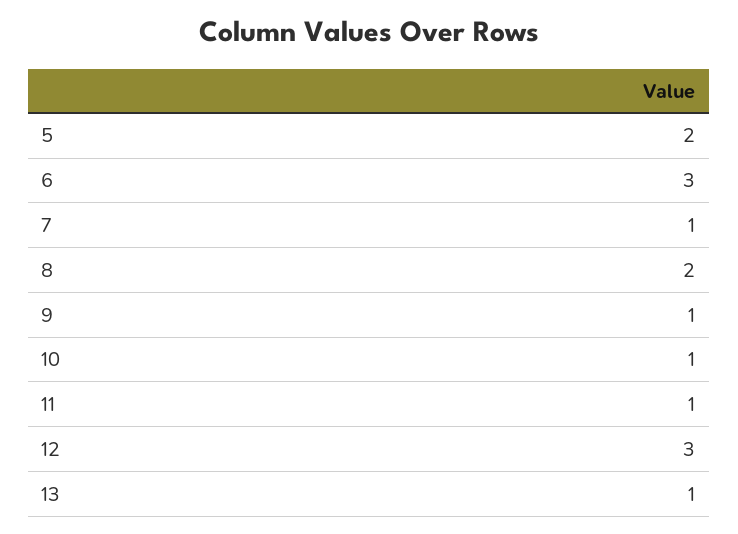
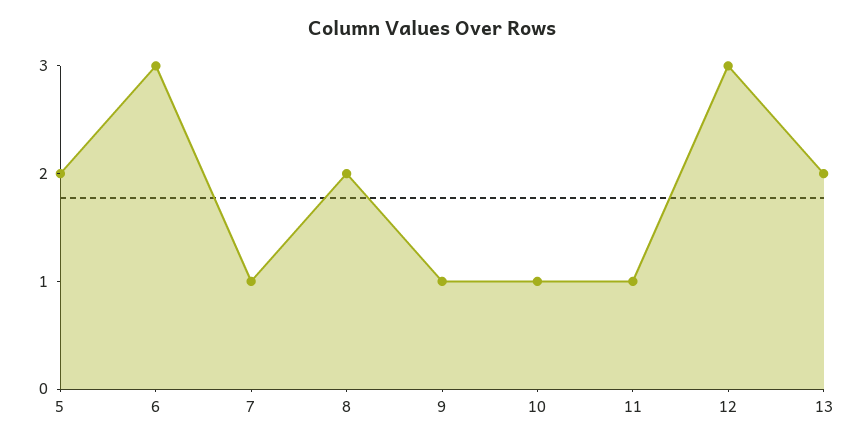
13: 1 -> 2

